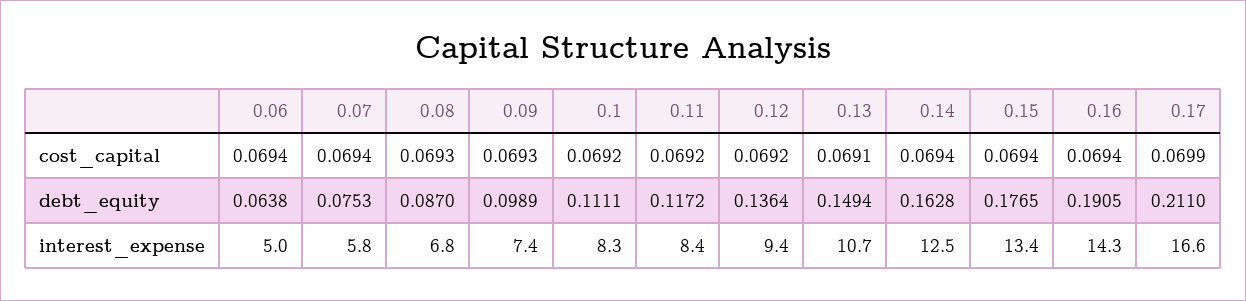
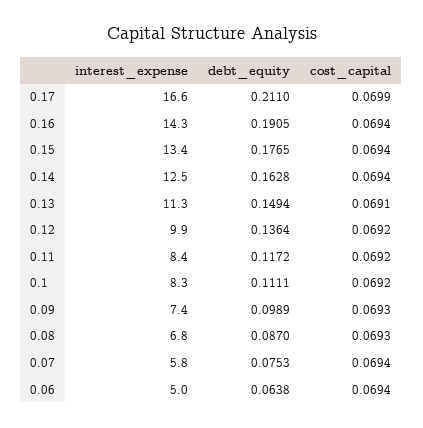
0.12, interest_expense: 9.4 -> 9.9
0.13, interest_expense: 10.7 -> 11.3

